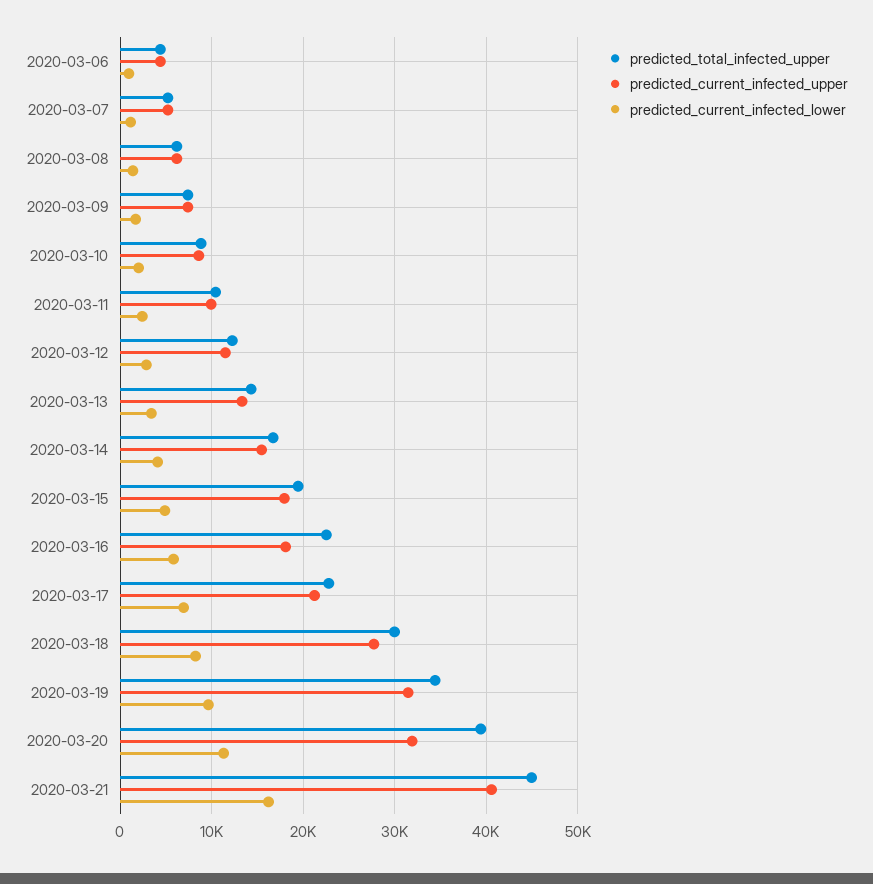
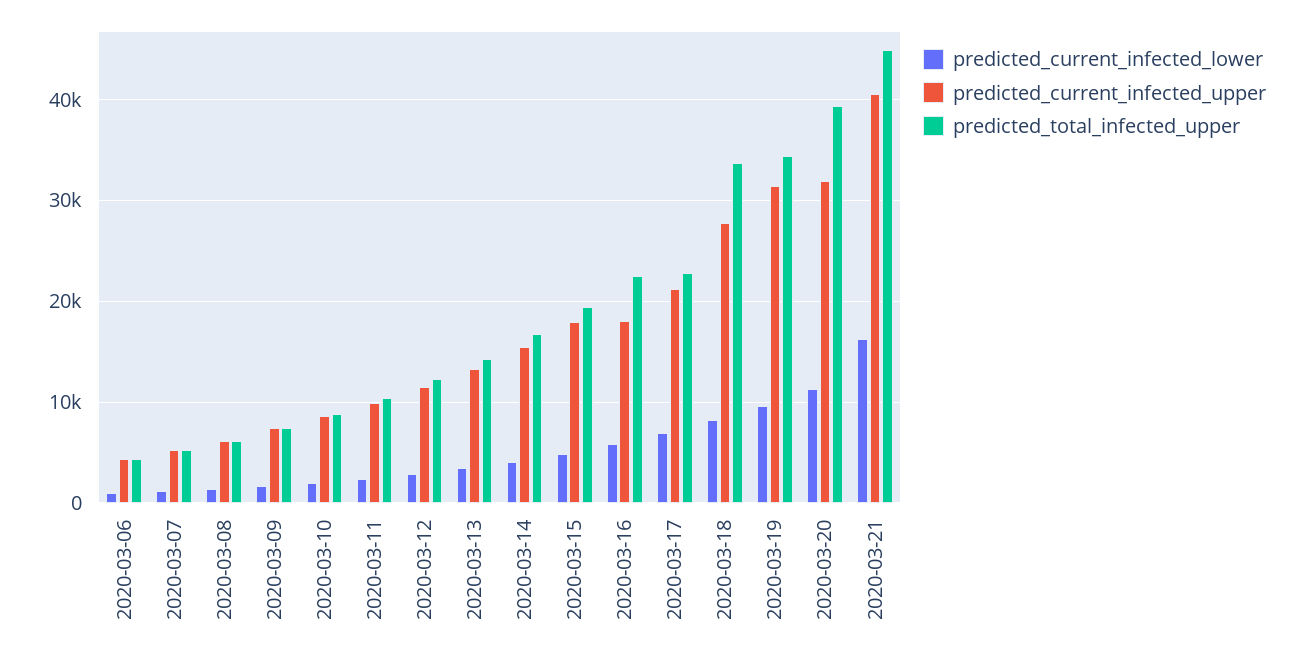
predicted_total_infected_upper, 2020-03-18: 30000 -> 34000

